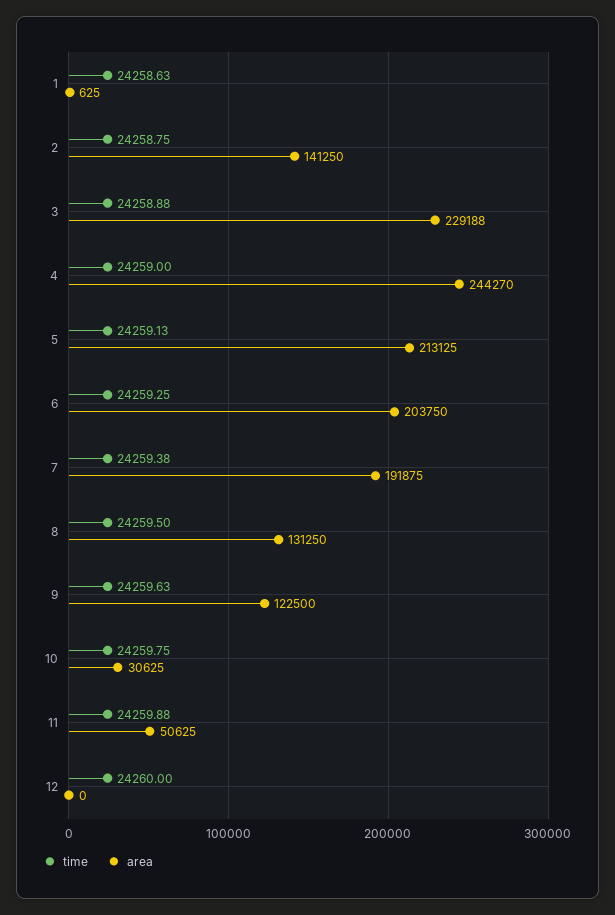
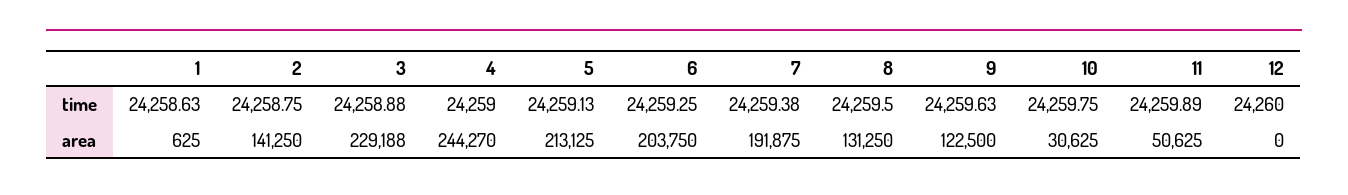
time, 11: 24259.88 -> 24259.89

